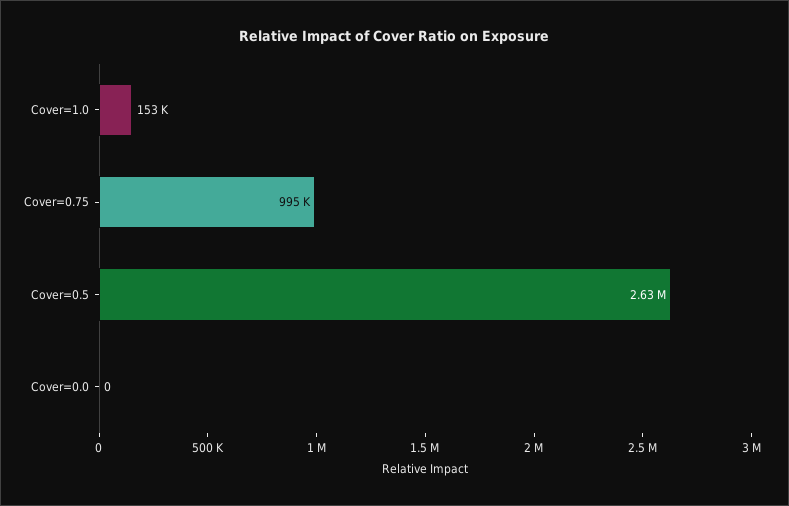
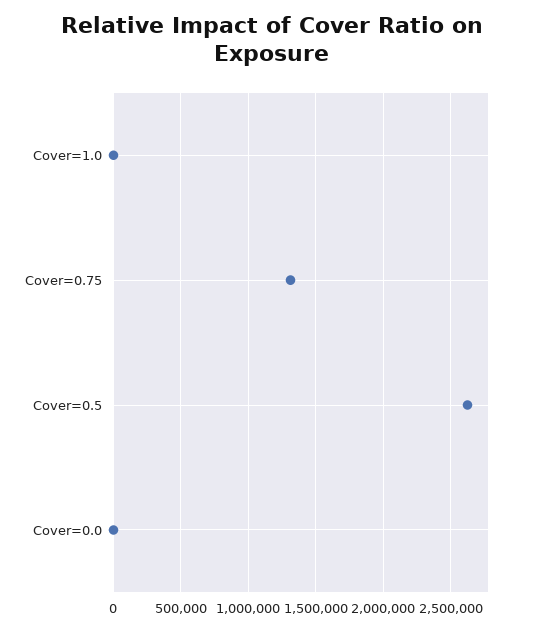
Cover=1.0: 153000 -> 0
Cover=0.75: 995000 -> 1300000

